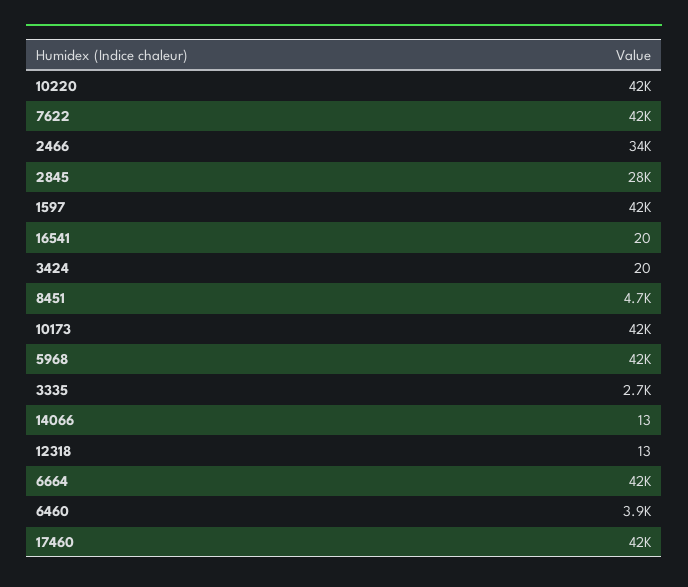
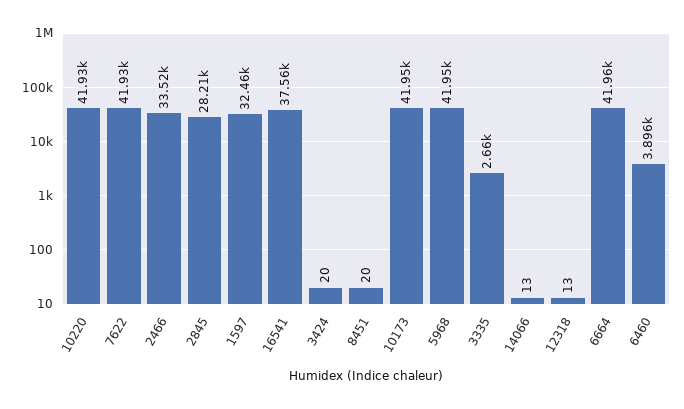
1597: 42000 -> 32460
16541: 20 -> 37560
8451: 4700 -> 20
17460: 42000 -> none

